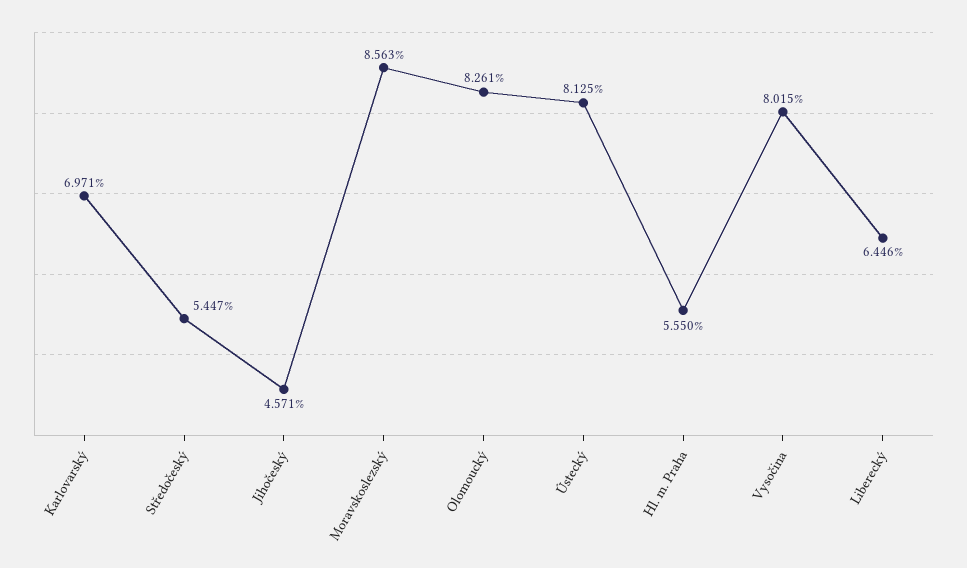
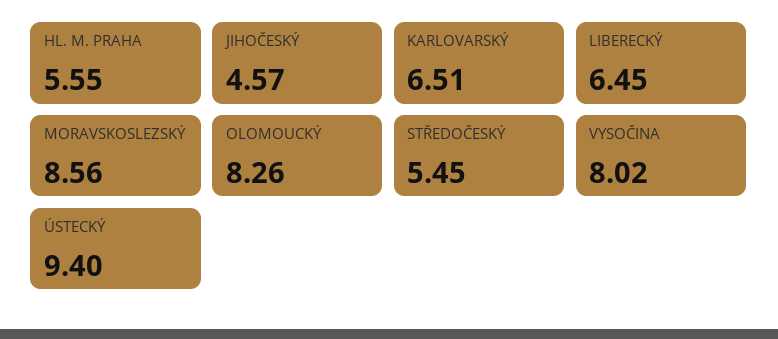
Karlovarský: 6.971 -> 6.51
Ústecký: 8.125 -> 9.4

